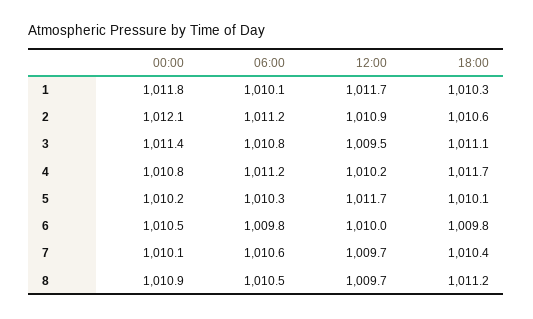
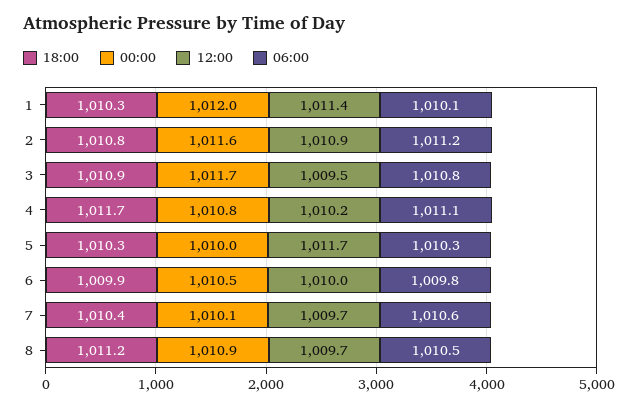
00:00, 1: 1011.8 -> 1012
12:00, 1: 1011.7 -> 1011.4
00:00, 2: 1012.1 -> 1011.6
18:00, 2: 1010.6 -> 1010.8
00:00, 3: 1011.4 -> 1011.7
18:00, 3: 1011.1 -> 1010.9
06:00, 4: 1011.2 -> 1011.1
00:00, 5: 1010.2 -> 1010
18:00, 5: 1010.1 -> 1010.3
18:00, 6: 1009.8 -> 1009.9

